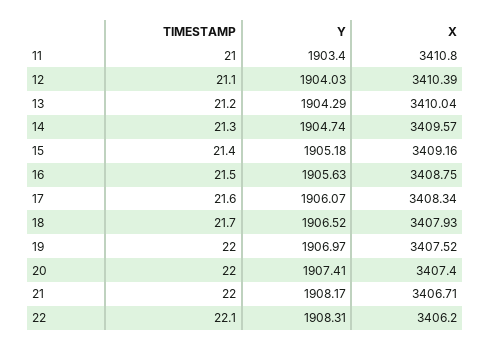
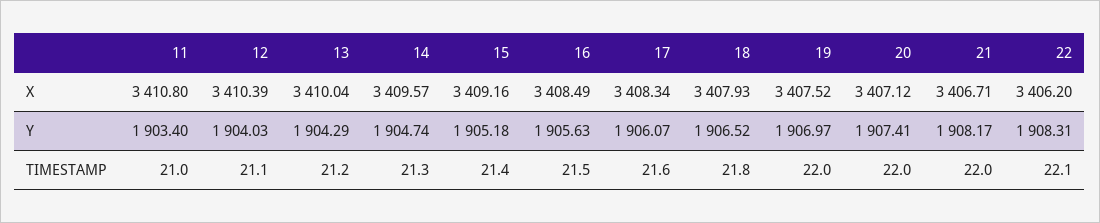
X, 16: 3408.75 -> 3408.49
TIMESTAMP, 18: 21.7 -> 21.8
X, 20: 3407.4 -> 3407.12

